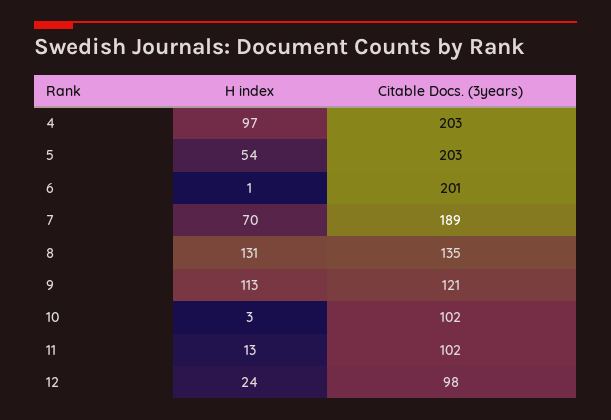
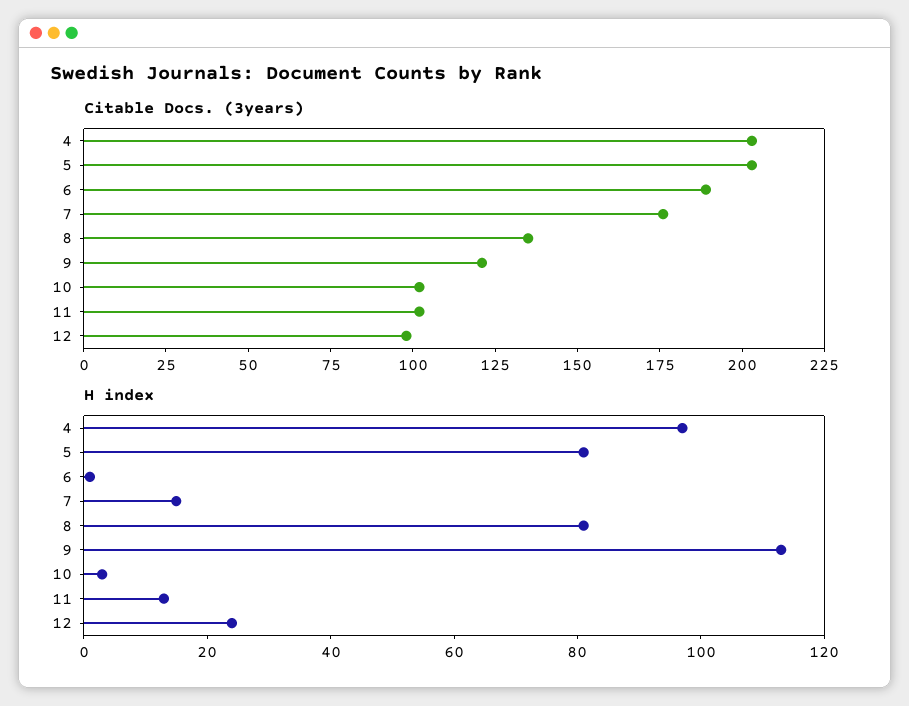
H index, 5: 54 -> 80
Citable Docs. (3years), 6: 201 -> 190
H index, 7: 70 -> 15
Citable Docs. (3years), 7: 189 -> 175
H index, 8: 131 -> 80

